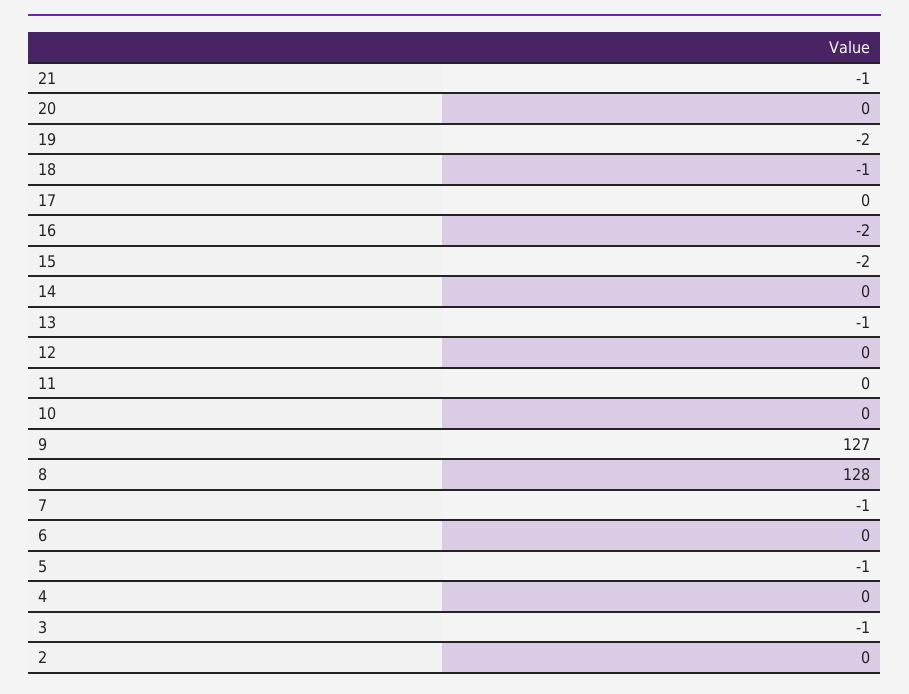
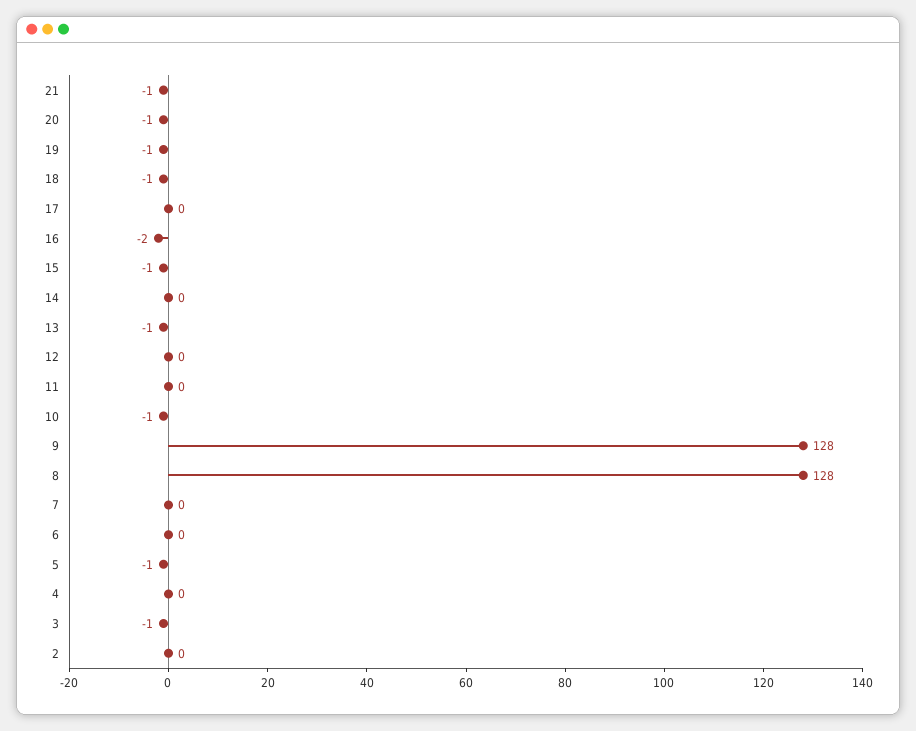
20: 0 -> -1
19: -2 -> -1
15: -2 -> -1
10: 0 -> -1
9: 127 -> 128
7: -1 -> 0

